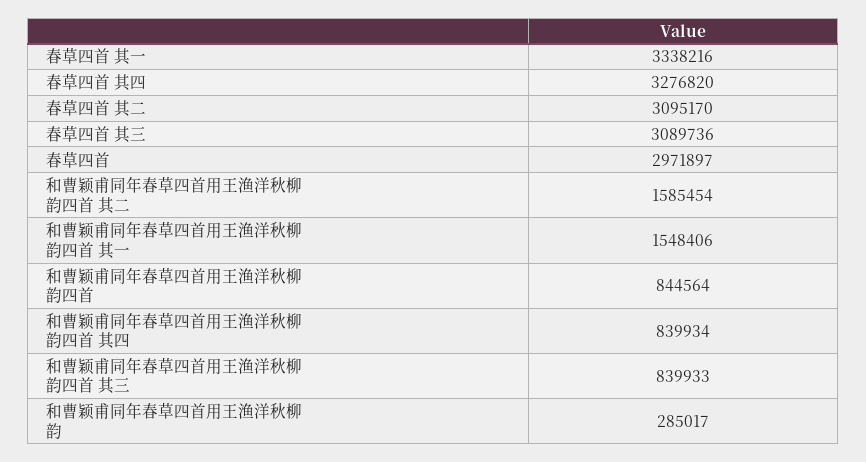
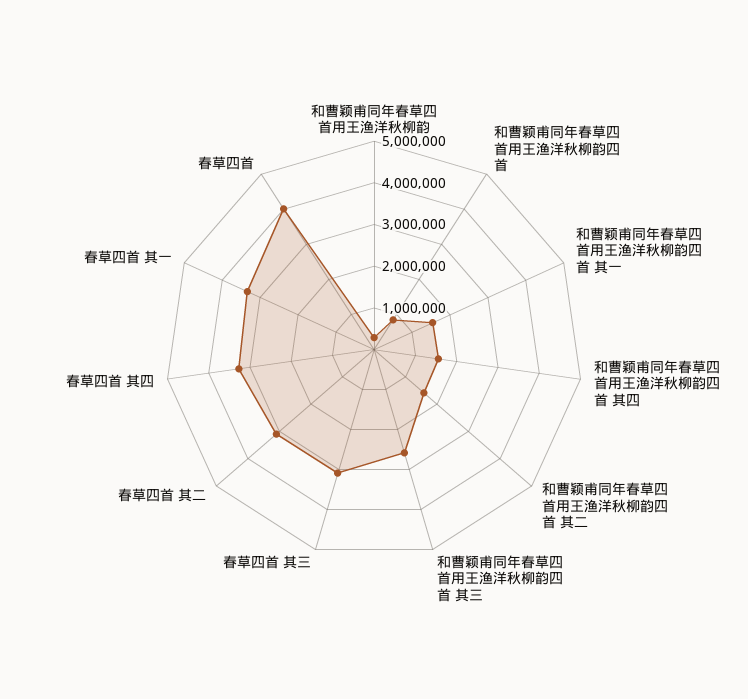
春草四首: 2971897 -> 4000000
和曹颖甫同年春草四首用王渔洋秋柳韵四首 其四: 839934 -> 1600000
和曹颖甫同年春草四首用王渔洋秋柳韵四首 其三: 839933 -> 2600000

